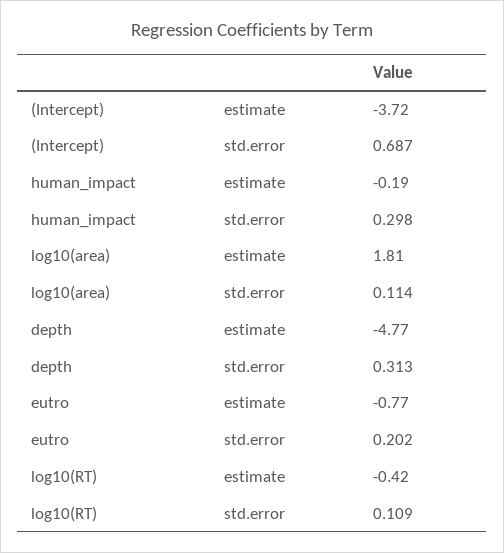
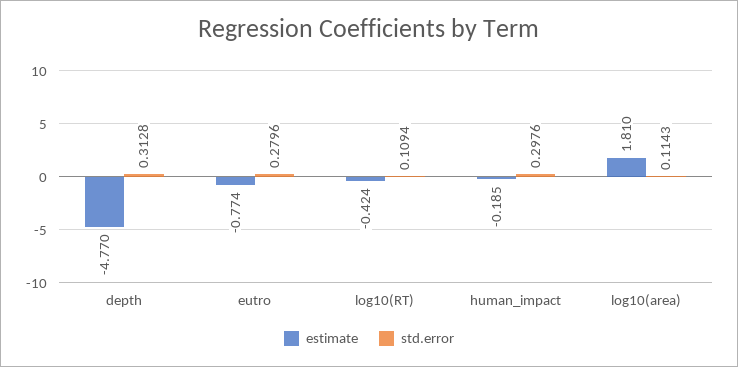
estimate, (Intercept): -3.72 -> none
std.error, (Intercept): 0.687 -> none
std.error, eutro: 0.202 -> 0.2796

